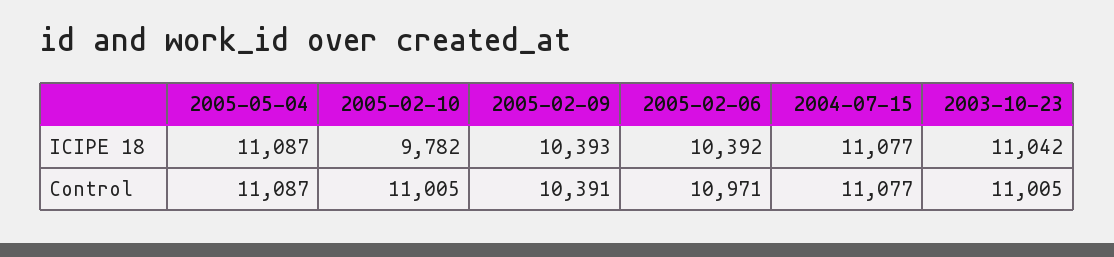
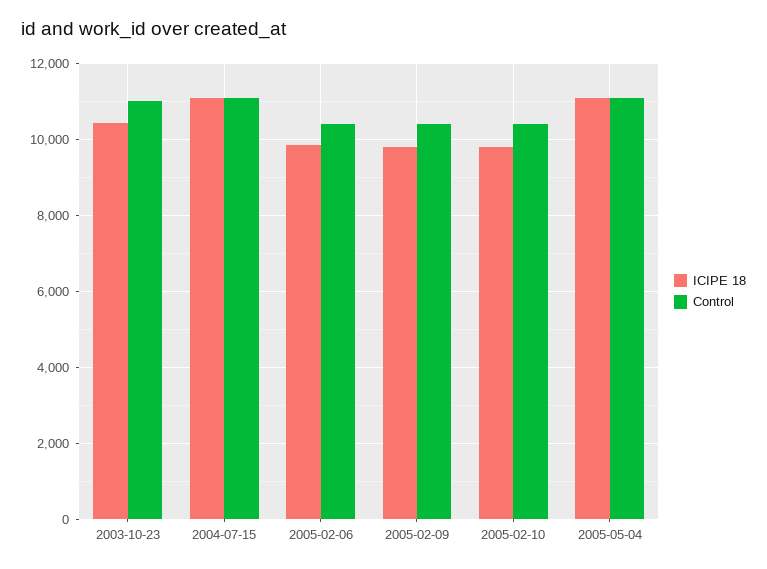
ICIPE 18, 2005-02-09: 10393 -> 9800
ICIPE 18, 2005-02-06: 10392 -> 9800
ICIPE 18, 2003-10-23: 11042 -> 10400
Control, 2005-02-10: 11005 -> 10400
Control, 2005-02-06: 10971 -> 10400

